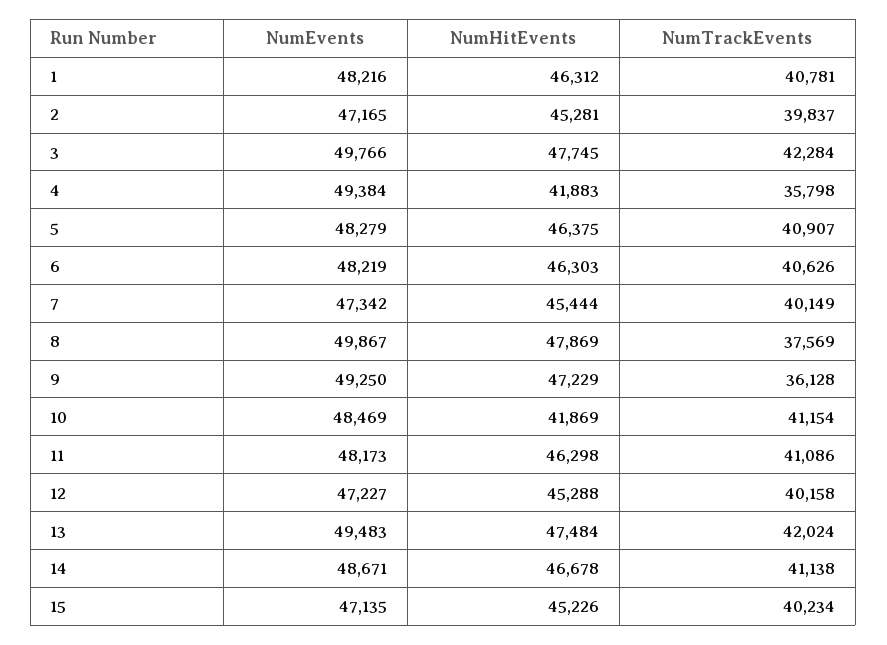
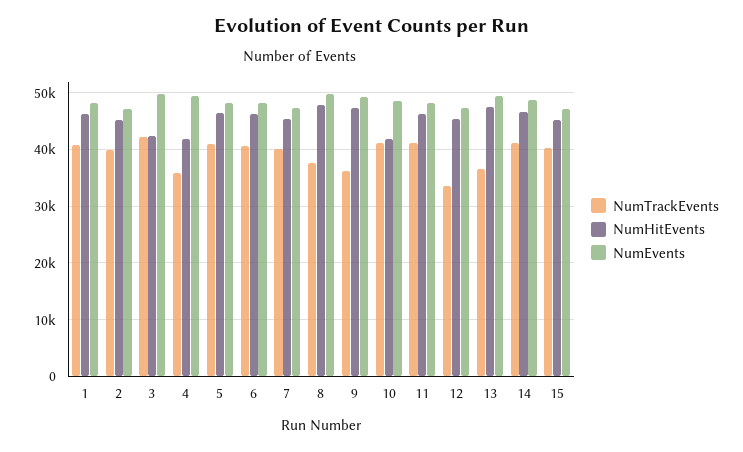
NumHitEvents, 3: 47745 -> 42000
NumTrackEvents, 12: 40158 -> 34000
NumTrackEvents, 13: 42024 -> 36000

